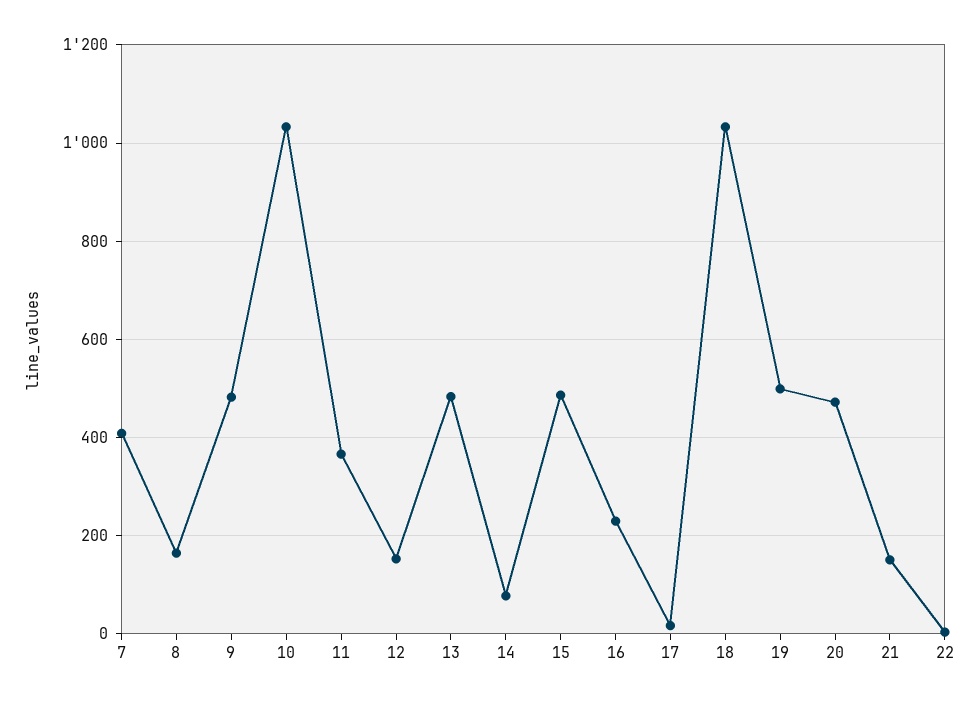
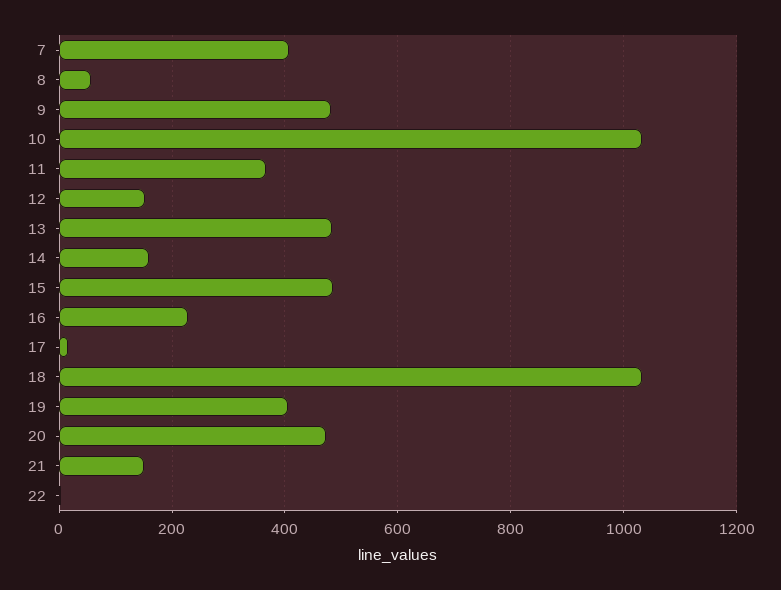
8: 160 -> 60
14: 80 -> 160
19: 500 -> 400

